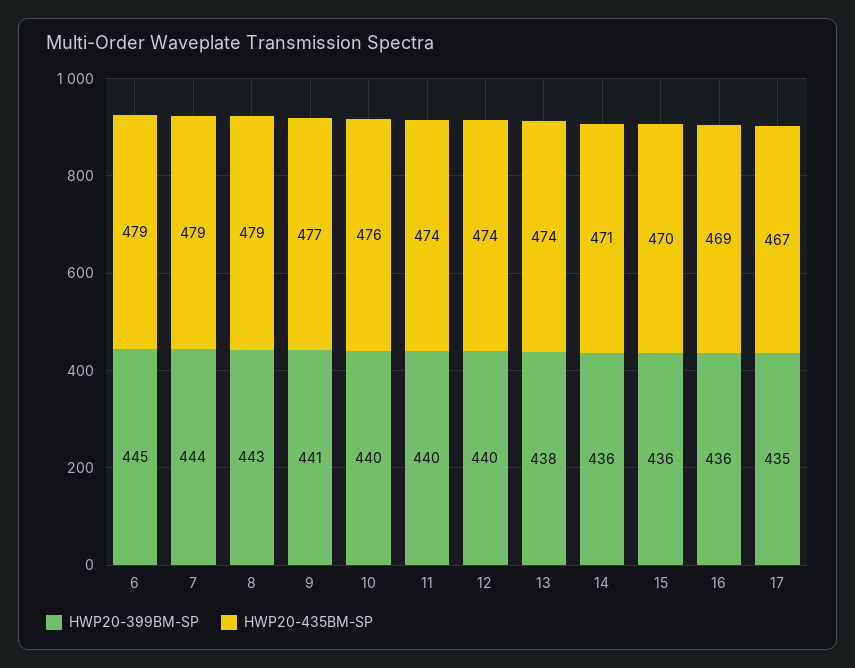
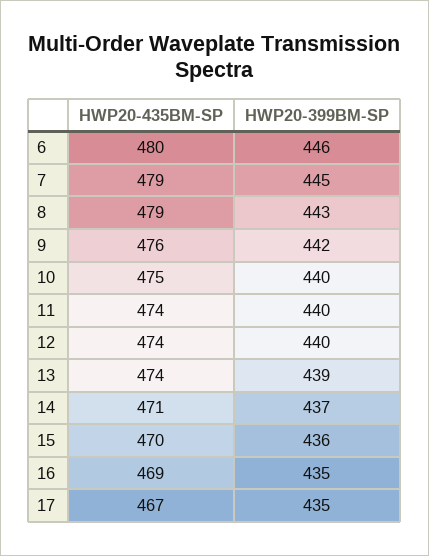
HWP20-399BM-SP, 6: 445 -> 446
HWP20-435BM-SP, 6: 479 -> 480
HWP20-399BM-SP, 7: 444 -> 445
HWP20-399BM-SP, 9: 441 -> 442
HWP20-435BM-SP, 9: 477 -> 476
HWP20-435BM-SP, 10: 476 -> 475
HWP20-399BM-SP, 13: 438 -> 439
HWP20-399BM-SP, 14: 436 -> 437
HWP20-399BM-SP, 16: 436 -> 435

